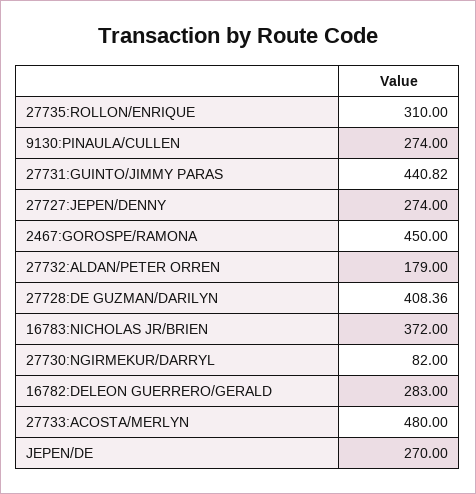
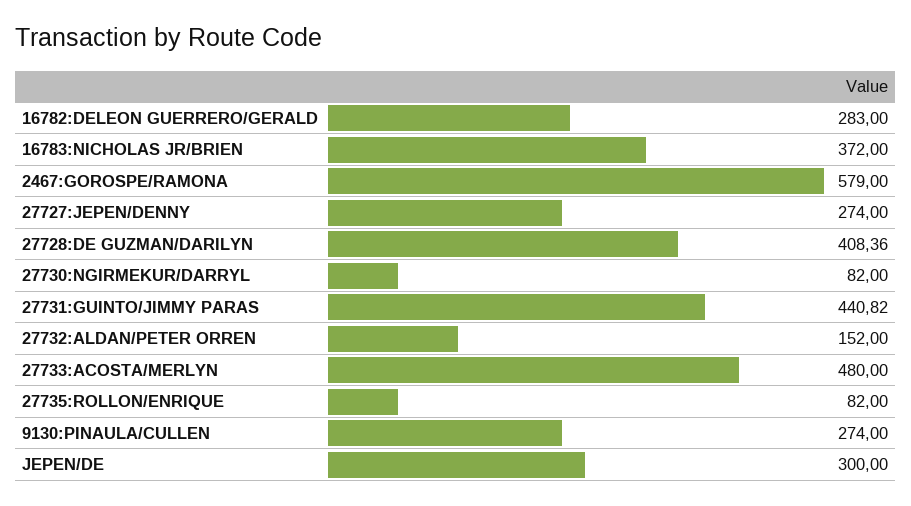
27735:ROLLON/ENRIQUE: 310 -> 82
2467:GOROSPE/RAMONA: 450 -> 579
27732:ALDAN/PETER ORREN: 179 -> 152
JEPEN/DE: 270 -> 300

